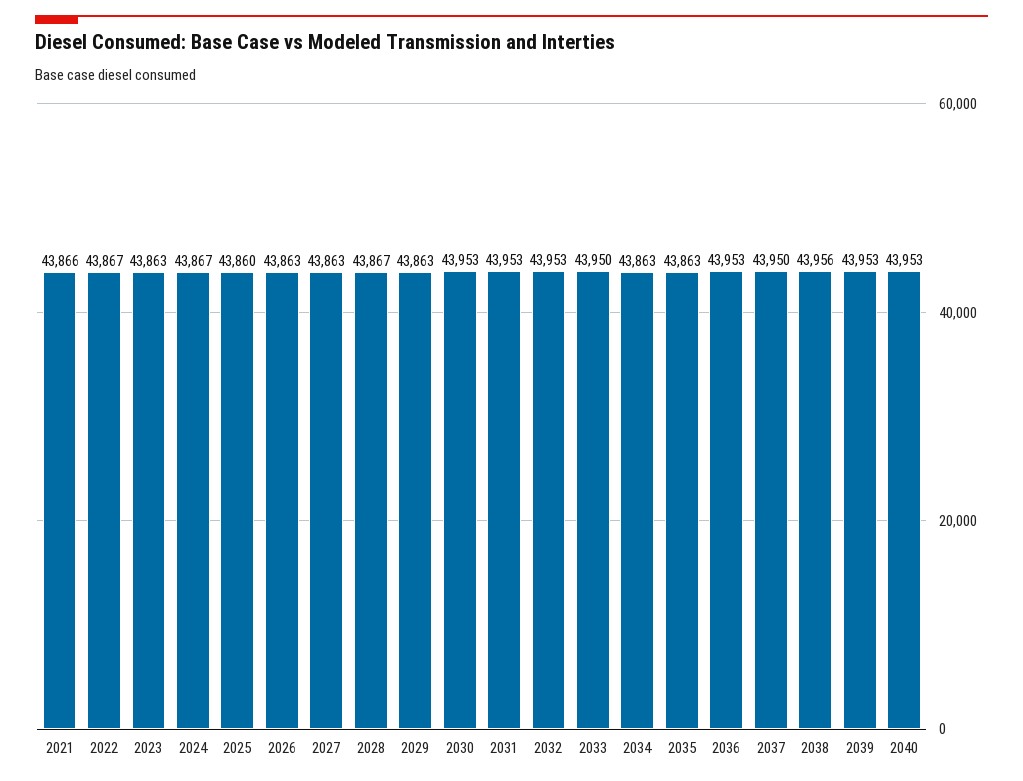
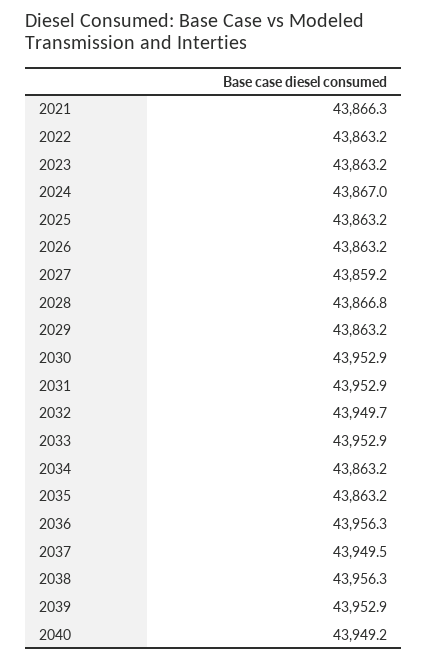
2022: 43867 -> 43863.2
2025: 43860 -> 43863.2
2027: 43863 -> 43859.2
2032: 43953 -> 43949.7
2033: 43950 -> 43952.9
2036: 43953 -> 43956.3
2040: 43953 -> 43949.2

